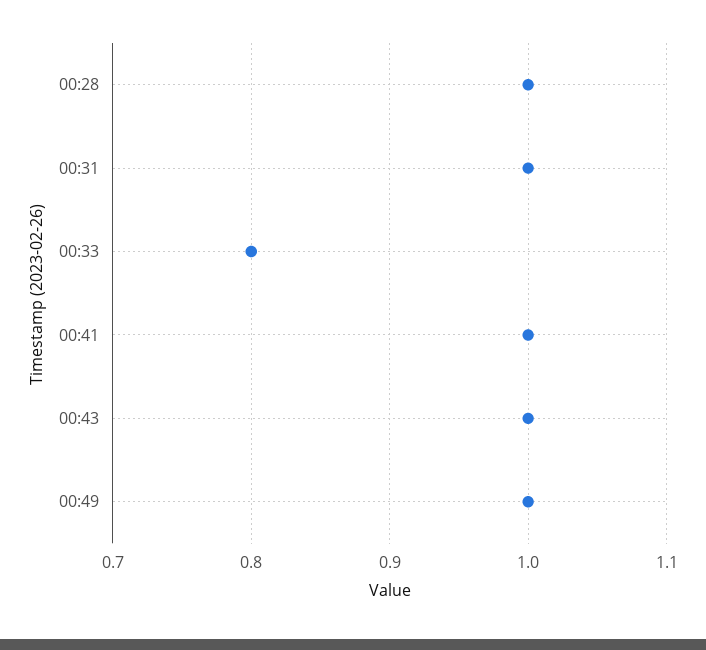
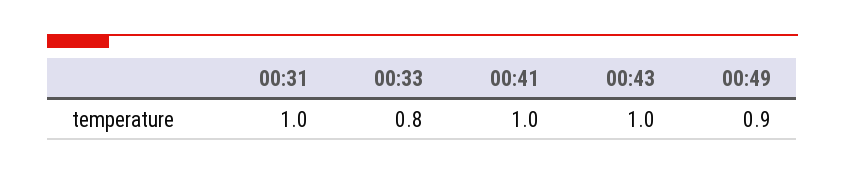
00:28: 1 -> none
00:49: 1 -> 0.9

